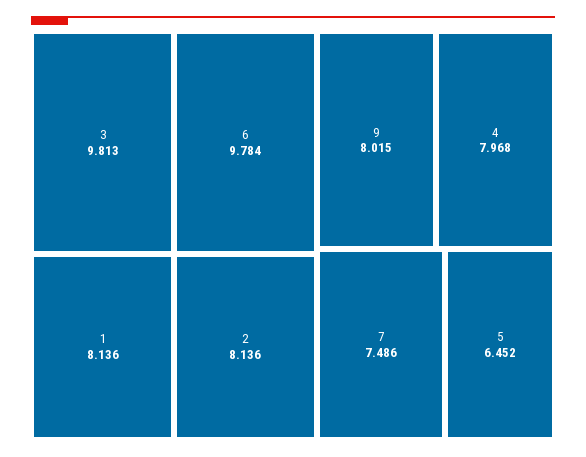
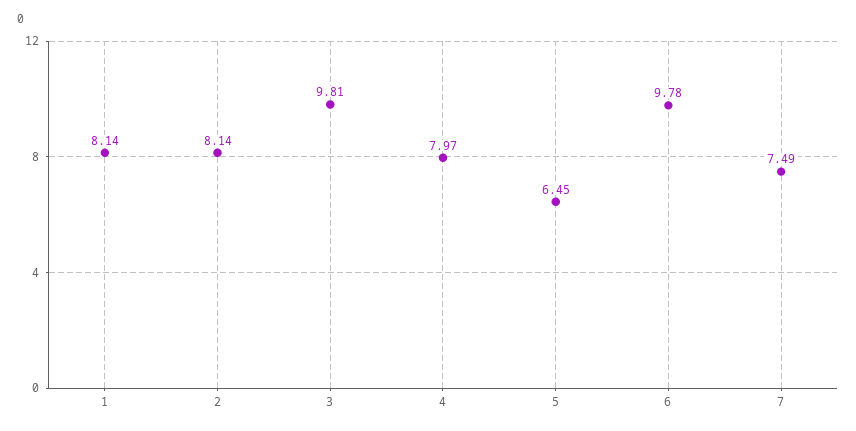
9: 8.015 -> none

